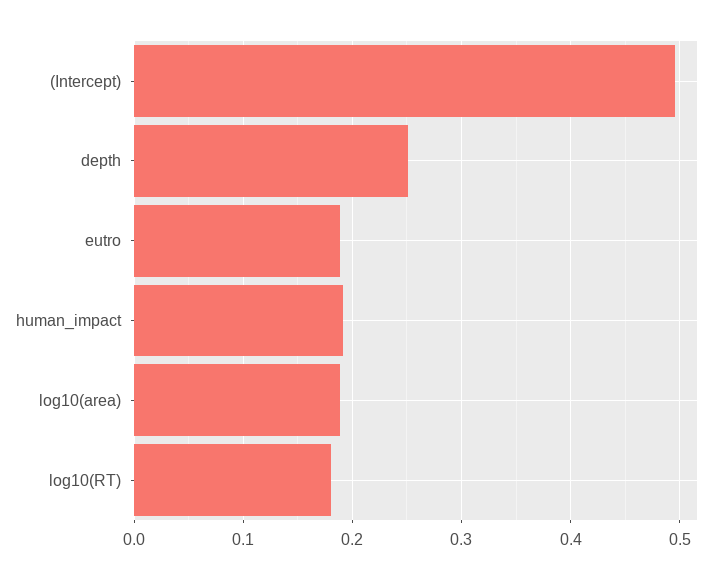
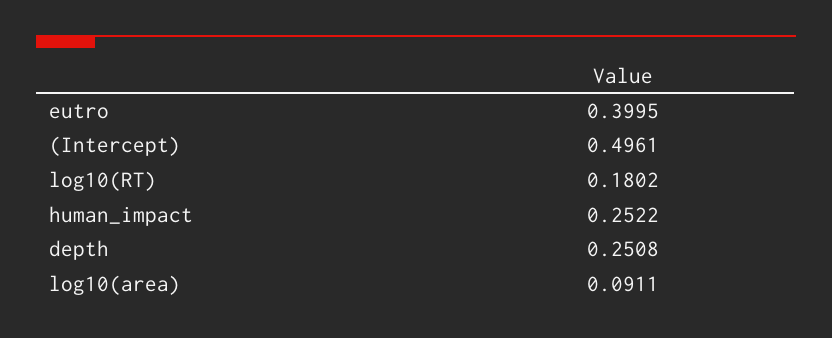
eutro: 0.19 -> 0.3995
human_impact: 0.19 -> 0.2522
log10(area): 0.19 -> 0.0911

